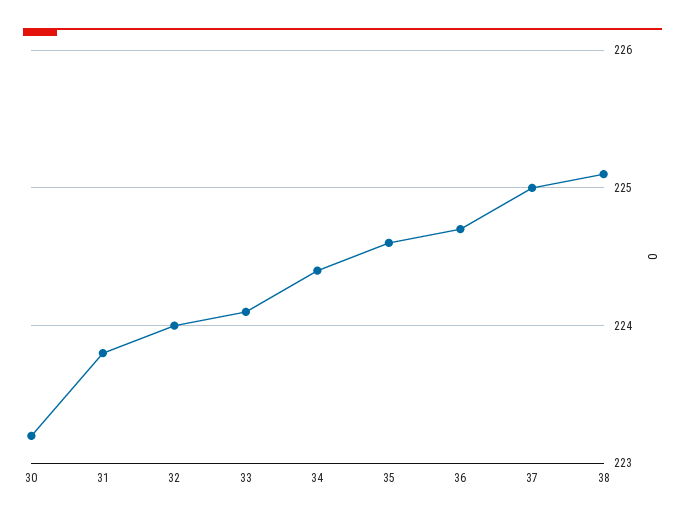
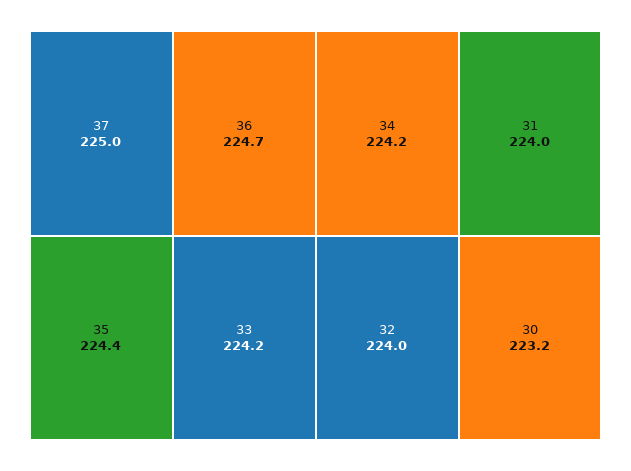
31: 223.8 -> 224
33: 224.1 -> 224.2
34: 224.4 -> 224.2
35: 224.6 -> 224.4
38: 225.1 -> none

